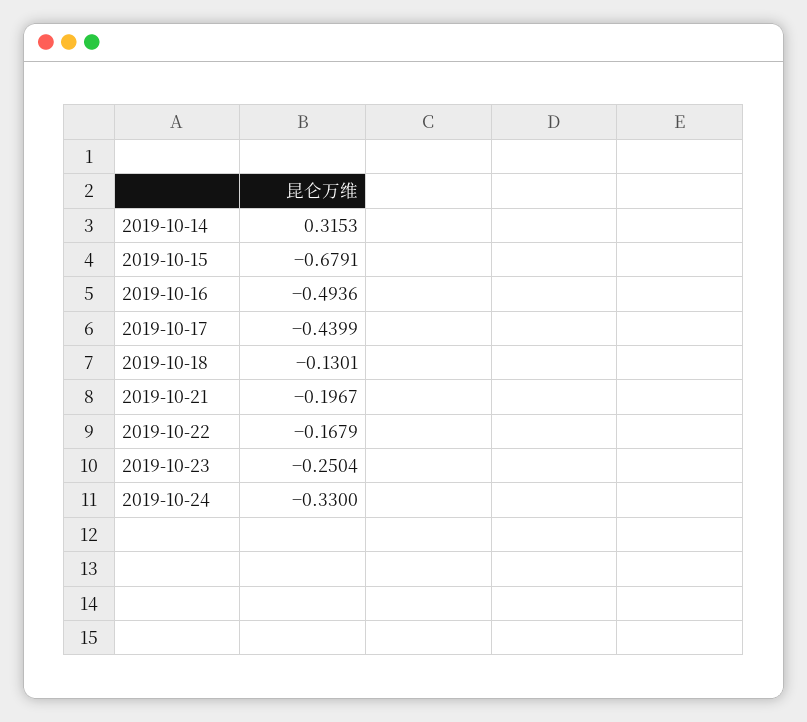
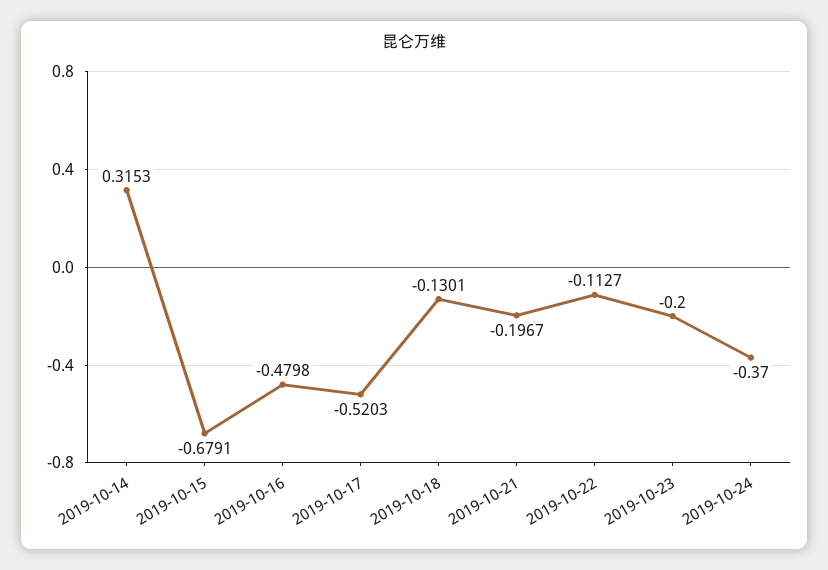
2019-10-16: -0.4936 -> -0.4798
2019-10-17: -0.4399 -> -0.5203
2019-10-22: -0.1679 -> -0.1127
2019-10-23: -0.2504 -> -0.2
2019-10-24: -0.33 -> -0.37

